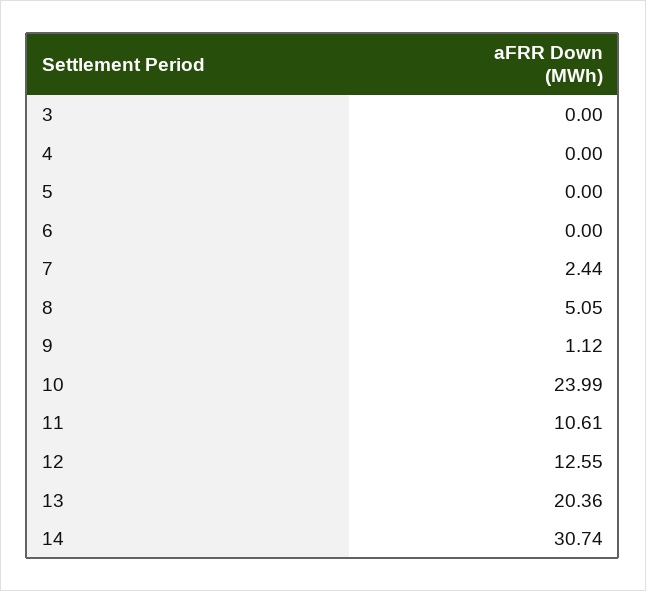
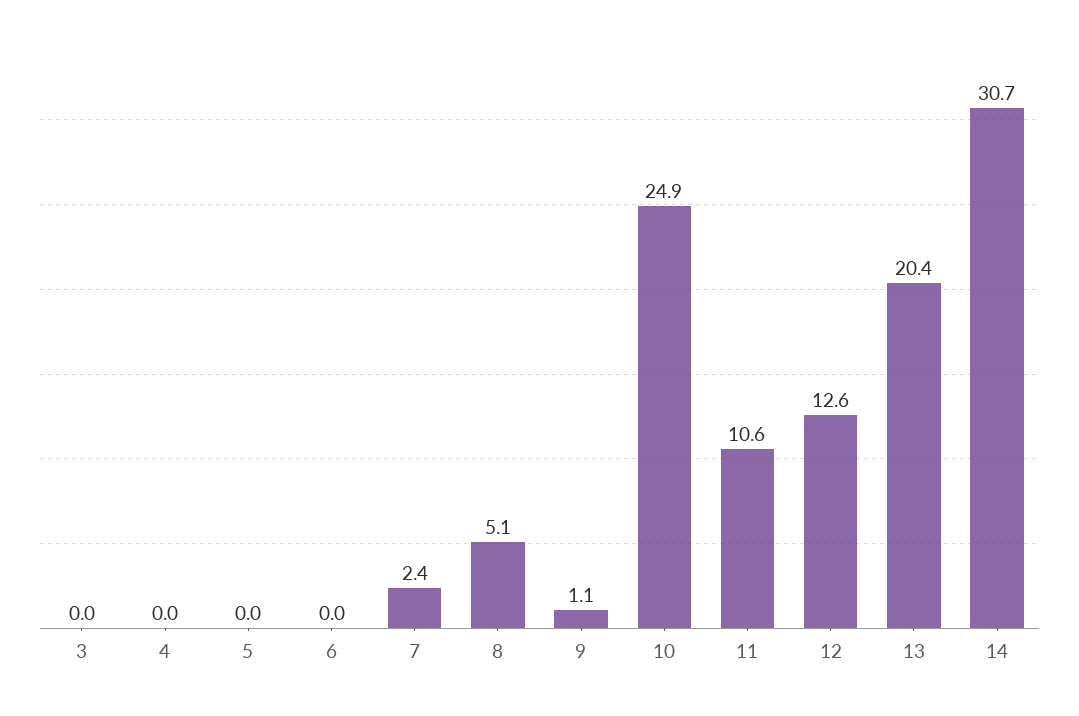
10: 23.99 -> 24.9

